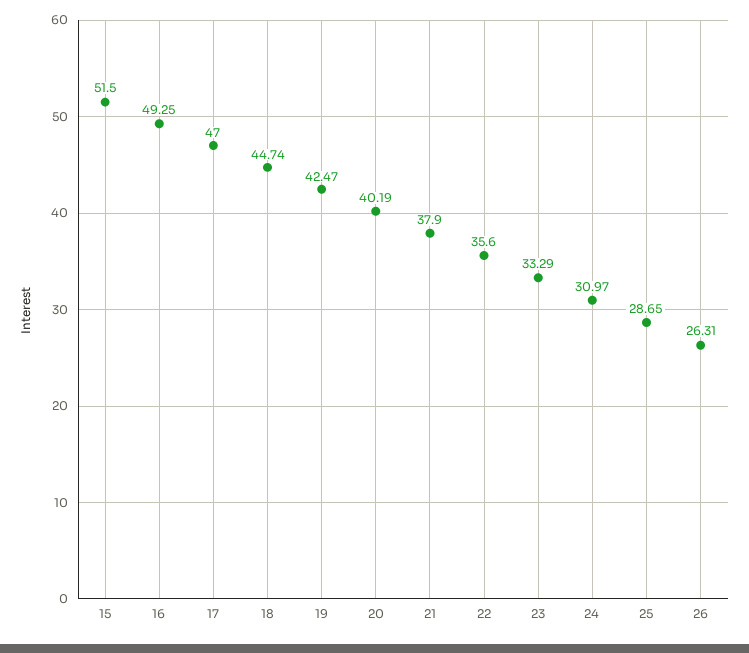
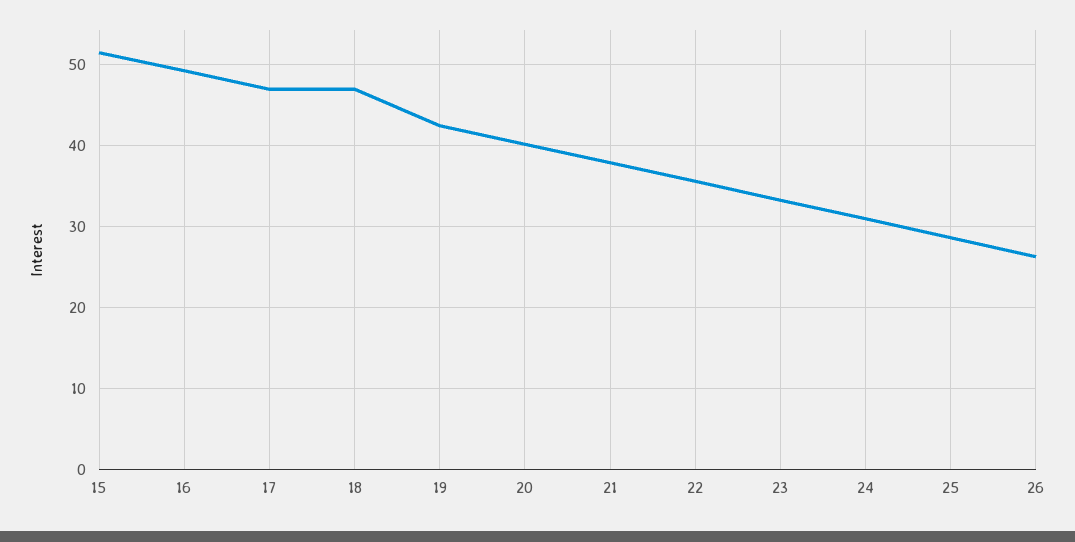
18: 44.74 -> 47

